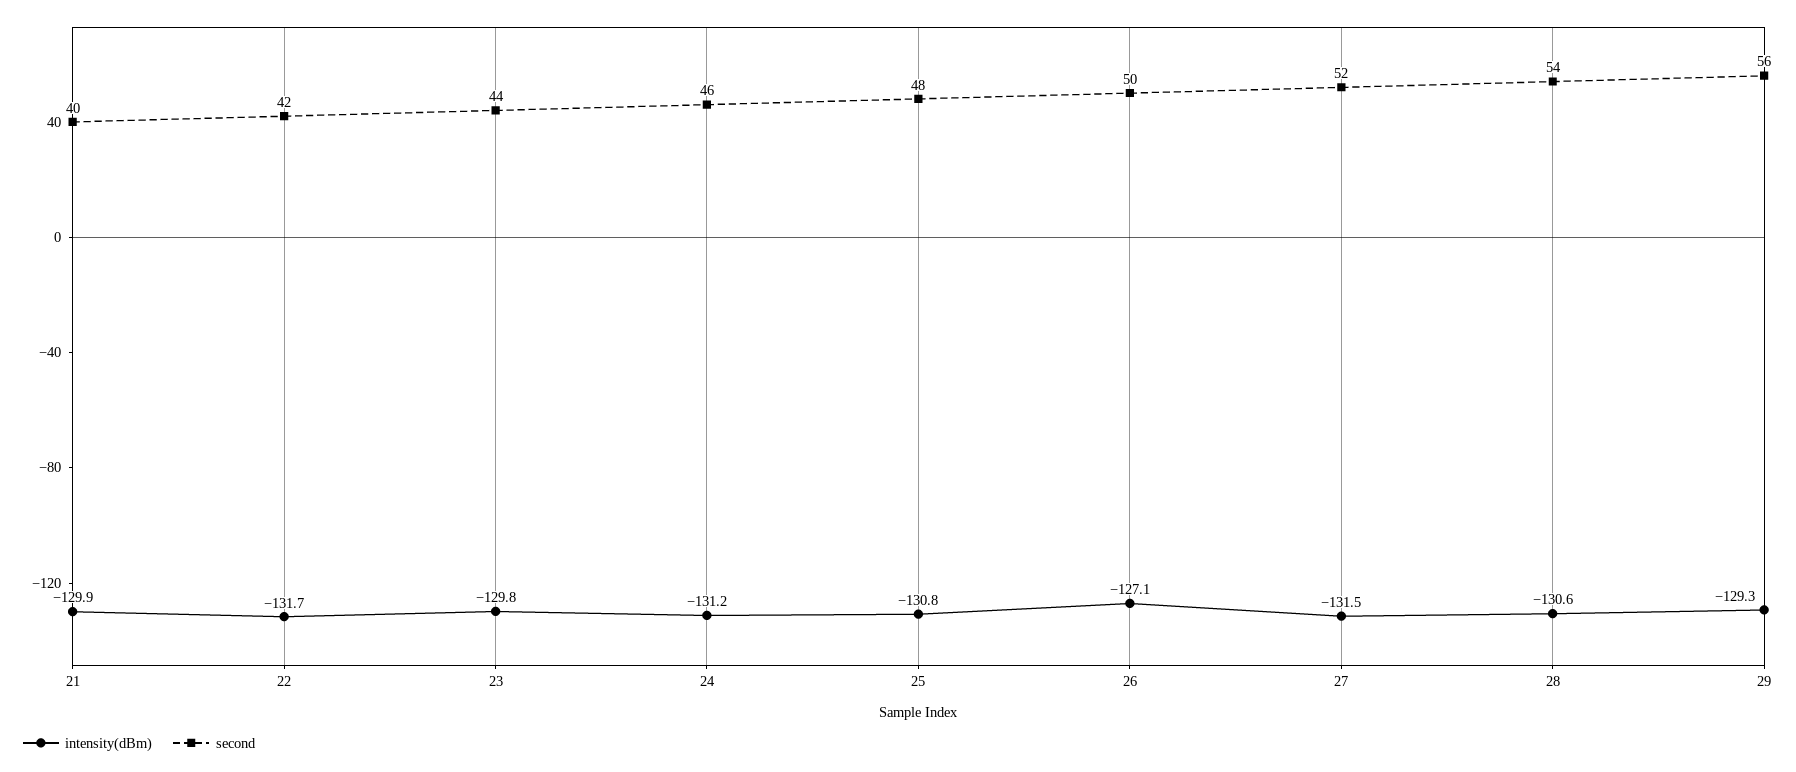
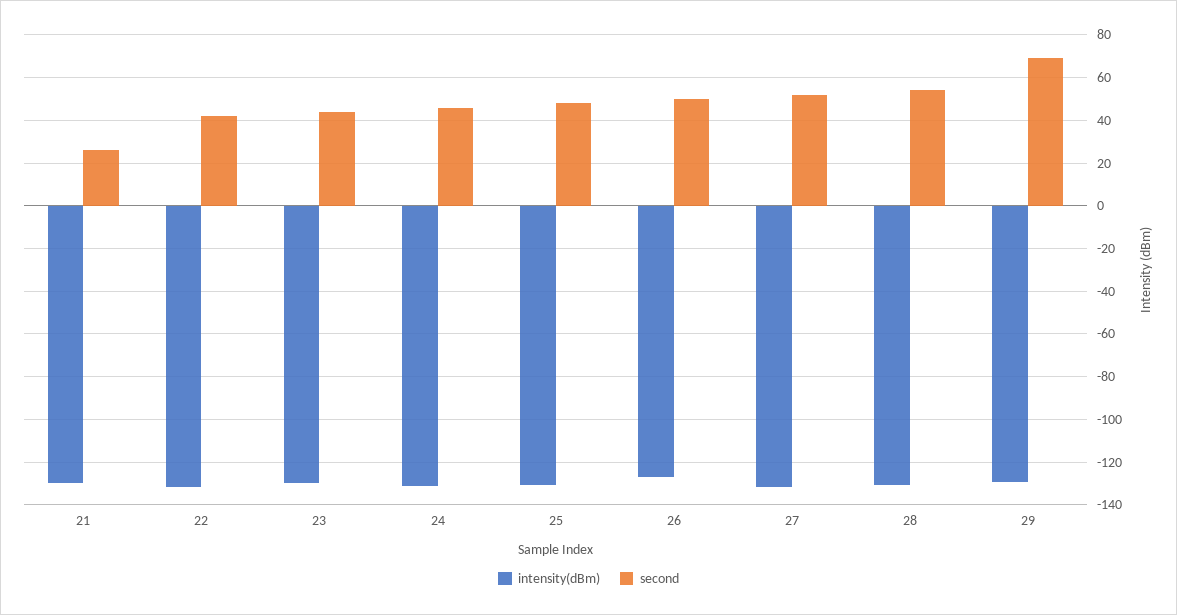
second, 21: 40 -> 25
second, 29: 56 -> 70

